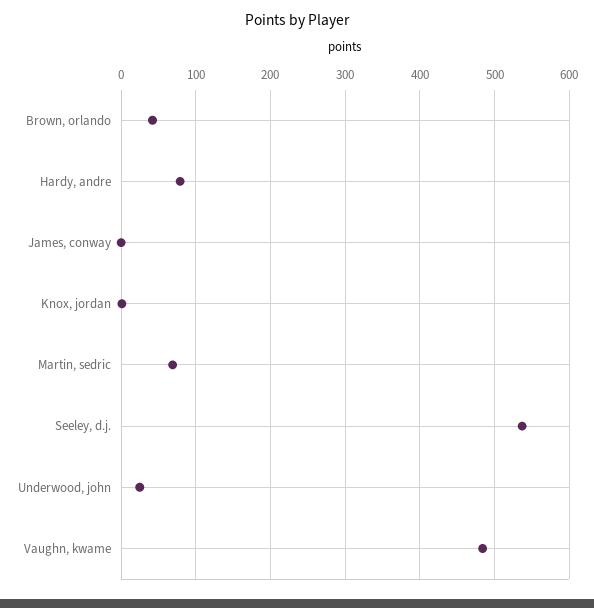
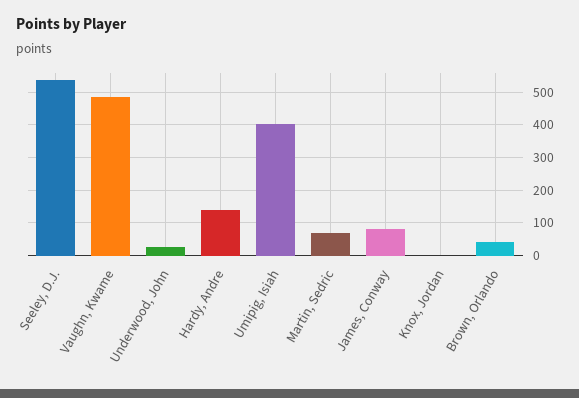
Hardy, andre: 80 -> 140
James, conway: 0 -> 80
Umipig, Isiah: none -> 400

